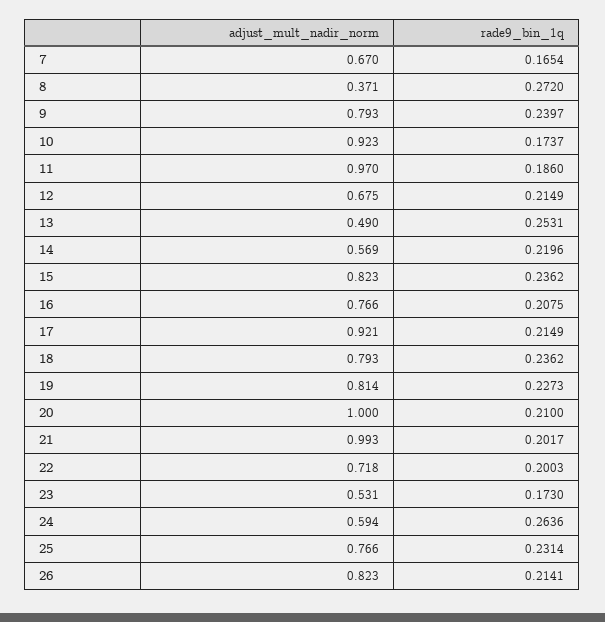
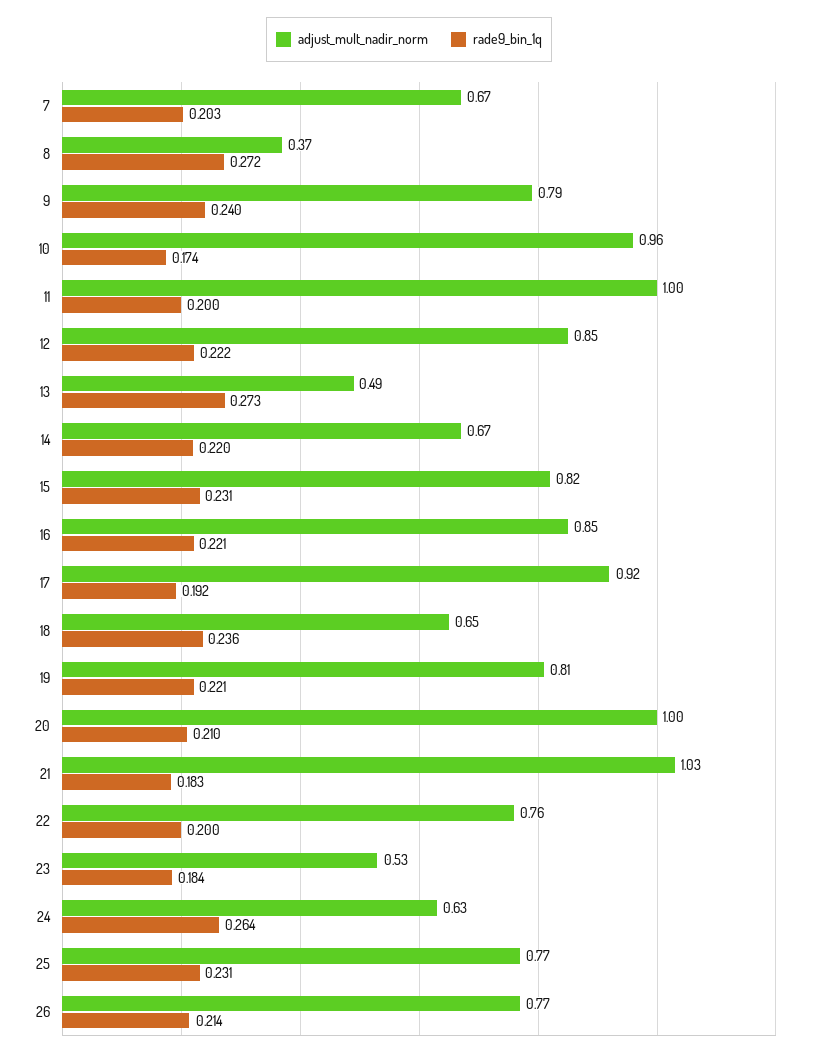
rade9_bin_1q, 7: 0.1654 -> 0.203
adjust_mult_nadir_norm, 10: 0.923 -> 0.96
adjust_mult_nadir_norm, 11: 0.97 -> 1
rade9_bin_1q, 11: 0.186 -> 0.2
adjust_mult_nadir_norm, 12: 0.675 -> 0.85
rade9_bin_1q, 12: 0.2149 -> 0.222
rade9_bin_1q, 13: 0.2531 -> 0.273
adjust_mult_nadir_norm, 14: 0.569 -> 0.67
rade9_bin_1q, 15: 0.2362 -> 0.231
adjust_mult_nadir_norm, 16: 0.766 -> 0.85
rade9_bin_1q, 16: 0.2075 -> 0.221
rade9_bin_1q, 17: 0.2149 -> 0.192
adjust_mult_nadir_norm, 18: 0.793 -> 0.65
rade9_bin_1q, 19: 0.2273 -> 0.221
adjust_mult_nadir_norm, 21: 0.993 -> 1.03
rade9_bin_1q, 21: 0.2017 -> 0.183
adjust_mult_nadir_norm, 22: 0.718 -> 0.76
rade9_bin_1q, 23: 0.173 -> 0.184
adjust_mult_nadir_norm, 24: 0.594 -> 0.63
adjust_mult_nadir_norm, 26: 0.823 -> 0.77

